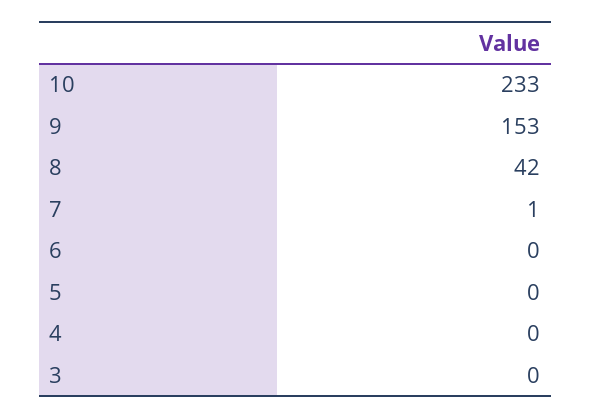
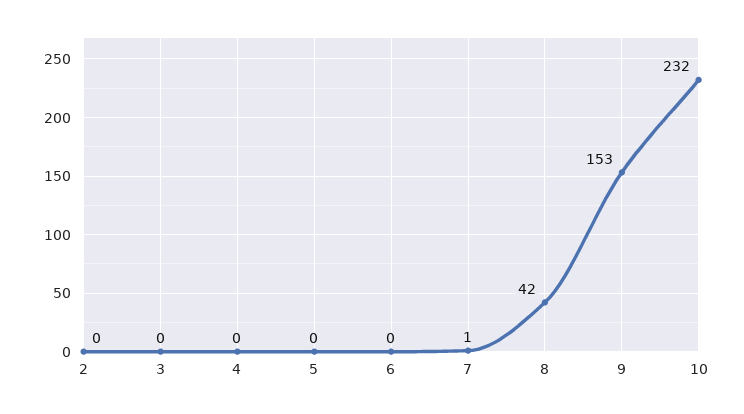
10: 233 -> 232
2: none -> 0

